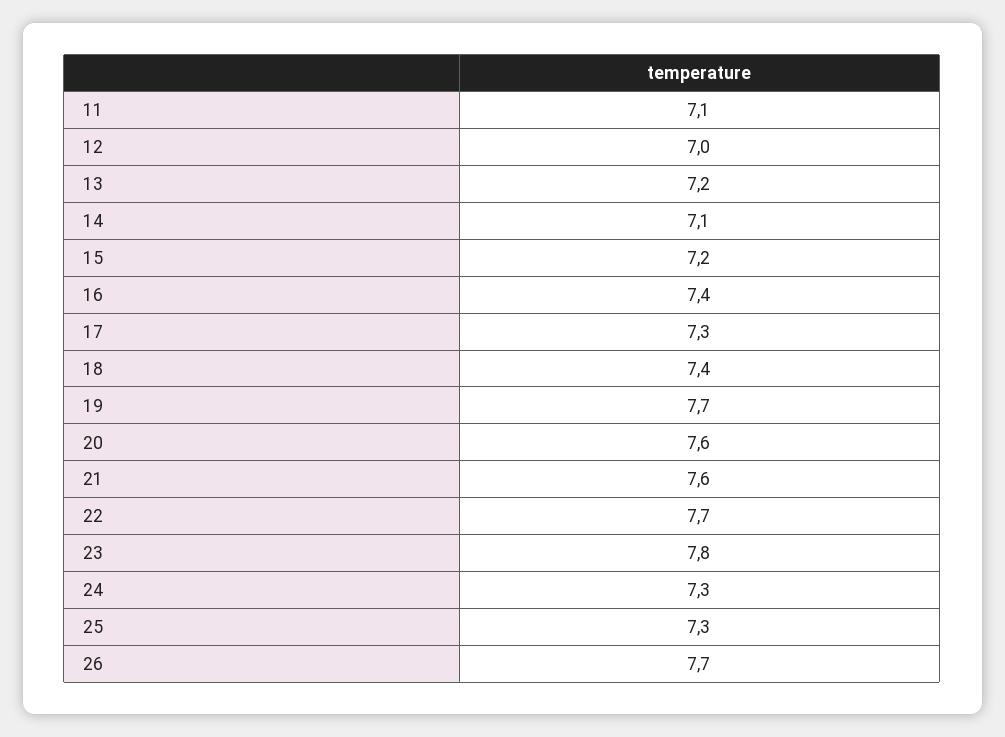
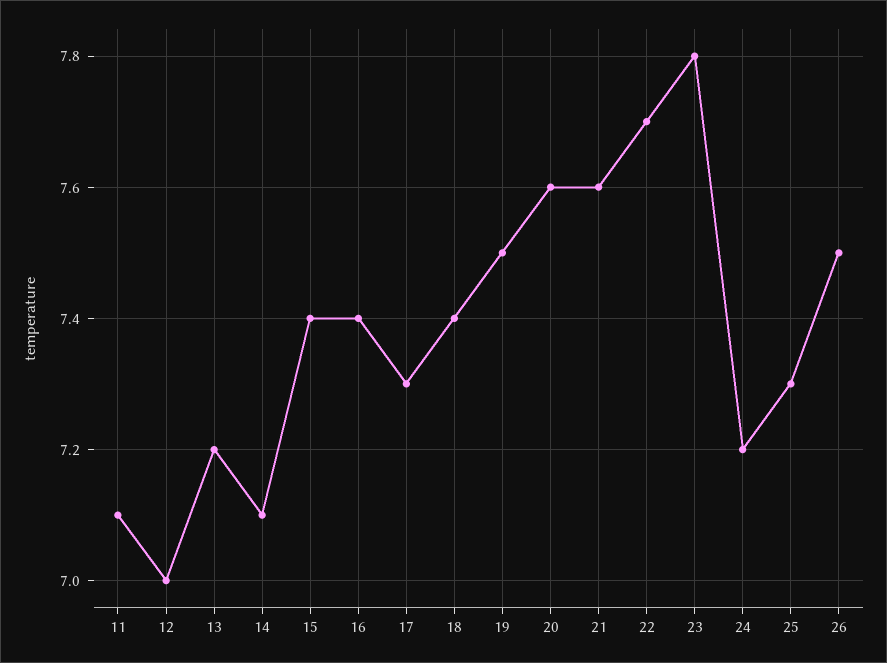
15: 7.2 -> 7.4
19: 7.7 -> 7.5
24: 7.3 -> 7.2
26: 7.7 -> 7.5

